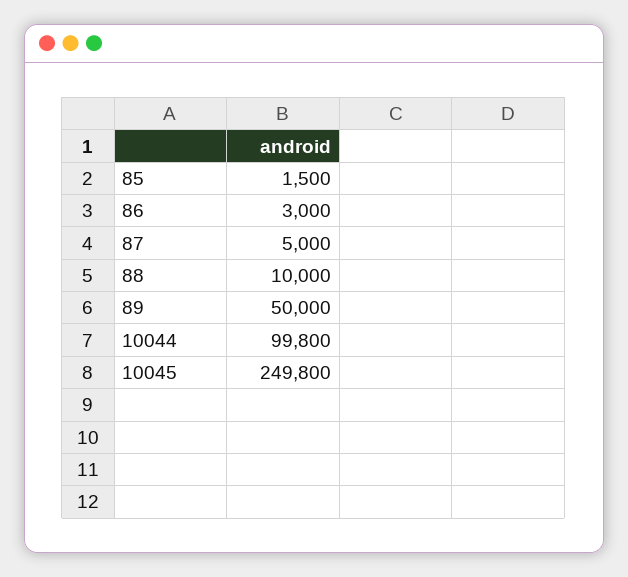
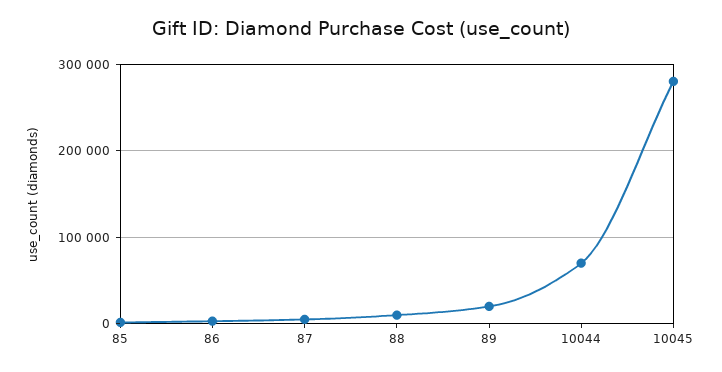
89: 50000 -> 20000
10044: 99800 -> 70000
10045: 249800 -> 280000

